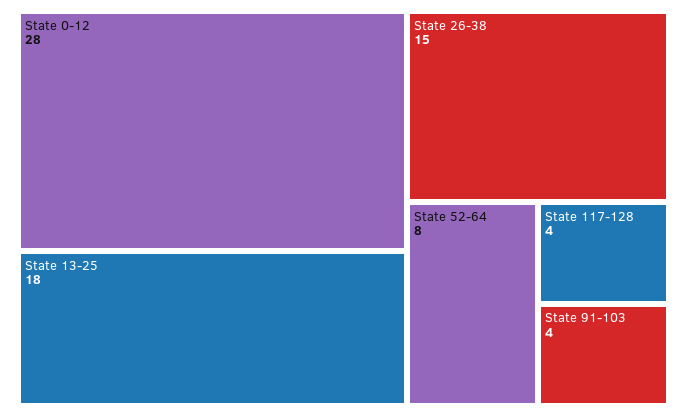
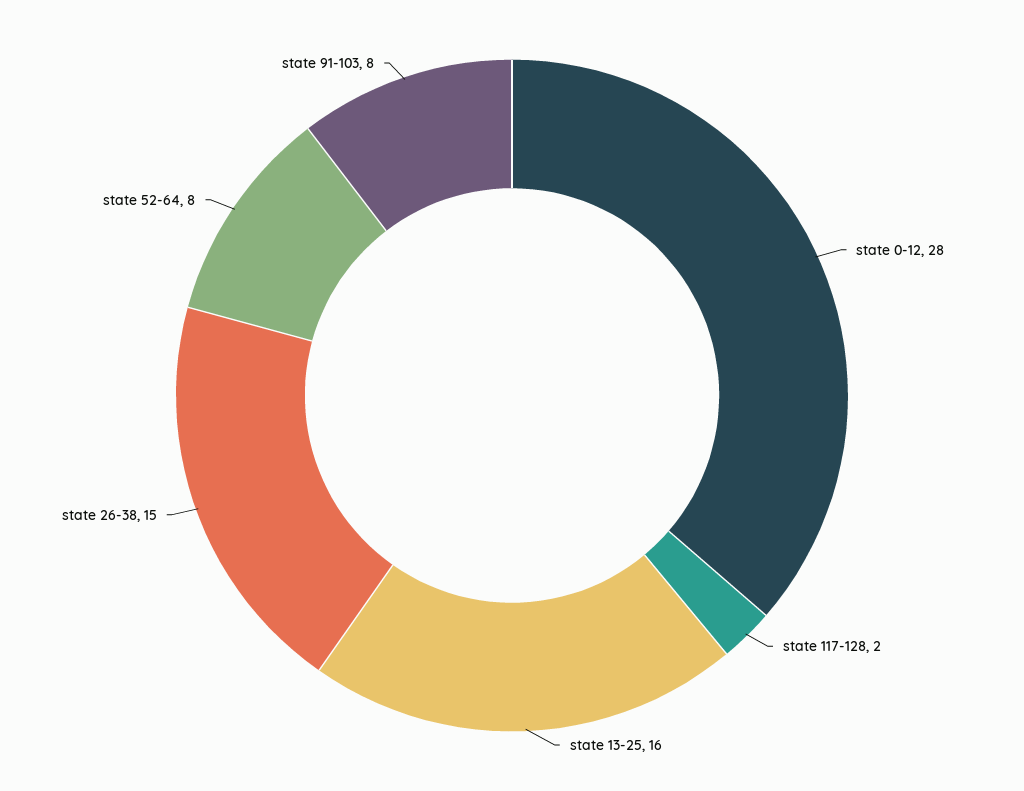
State 13-25: 18 -> 16
State 117-128: 4 -> 2
State 91-103: 4 -> 8

